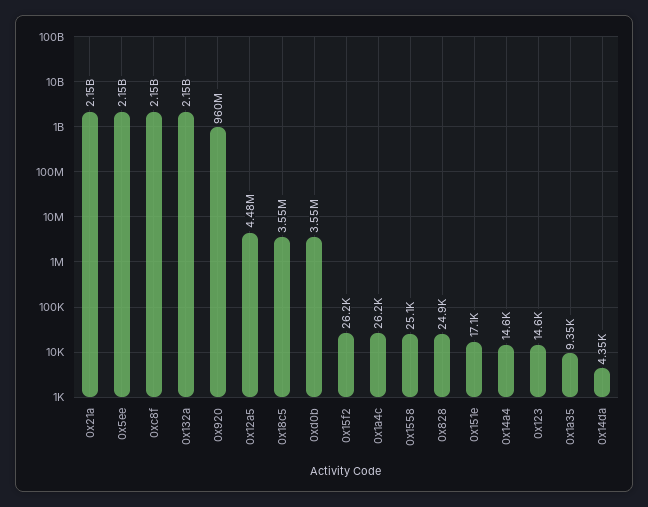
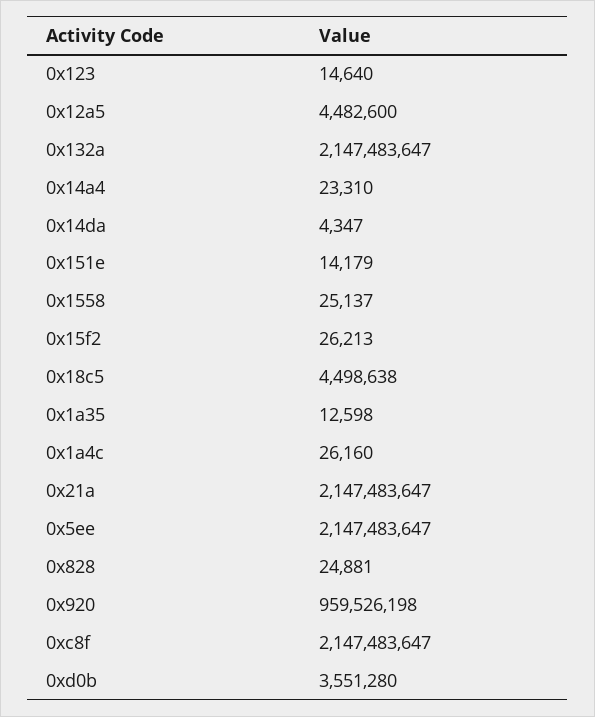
0x18c5: 3550000 -> 4498638
0x151e: 17100 -> 14179
0x14a4: 14600 -> 23310
0x1a35: 9350 -> 12598

